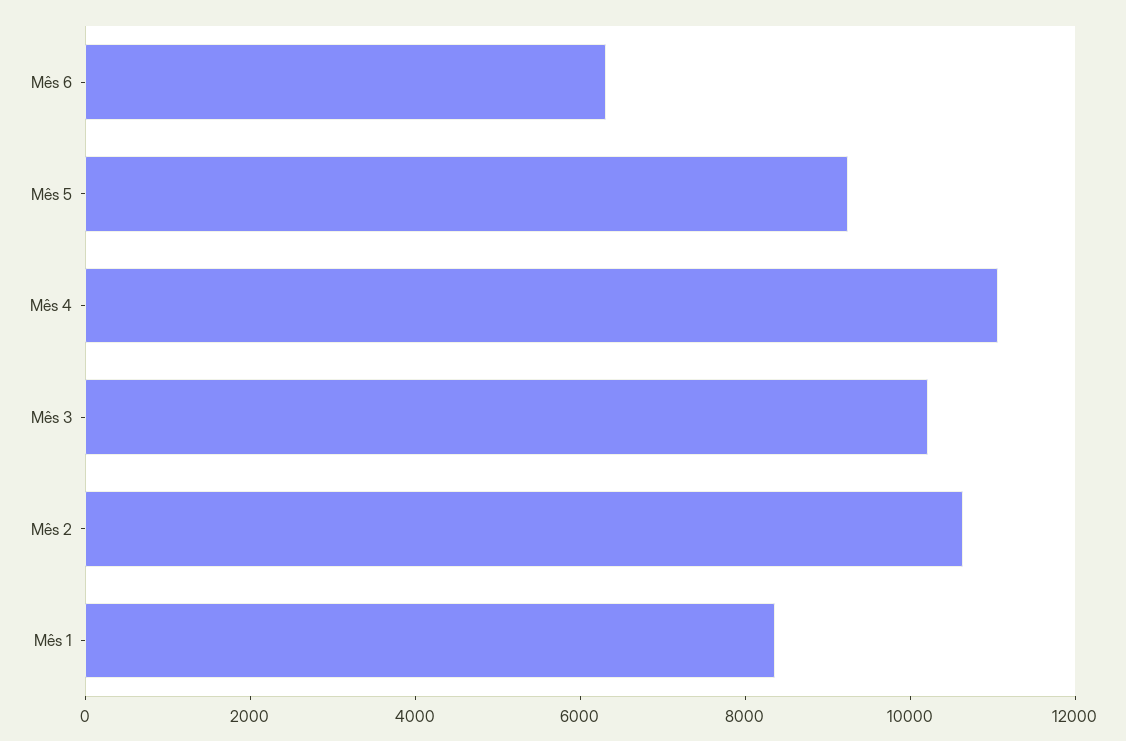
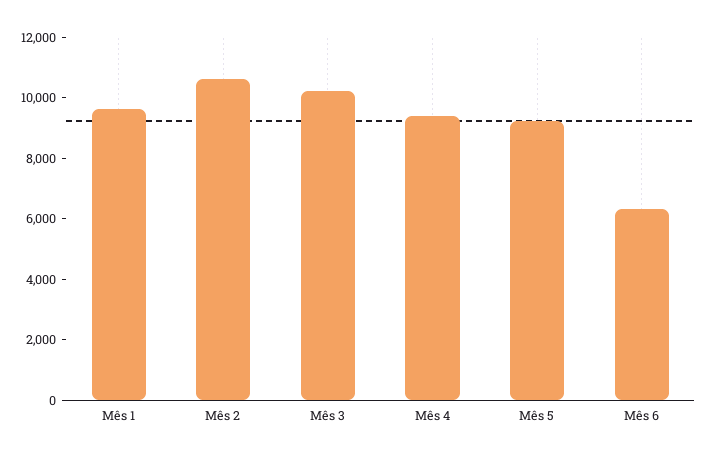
Mês 4: 11000 -> 9500
Mês 1: 8500 -> 9500

